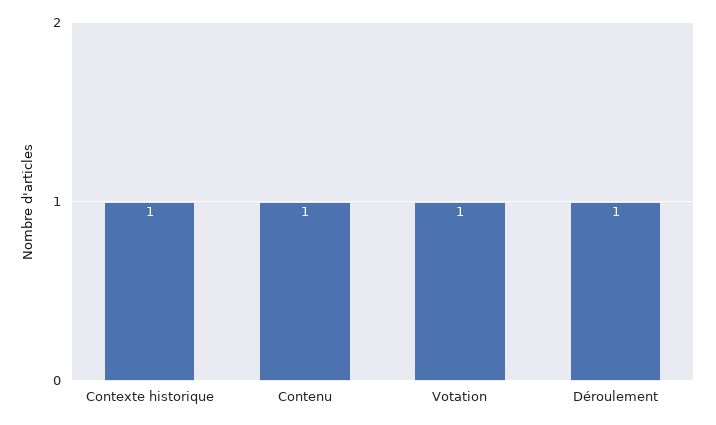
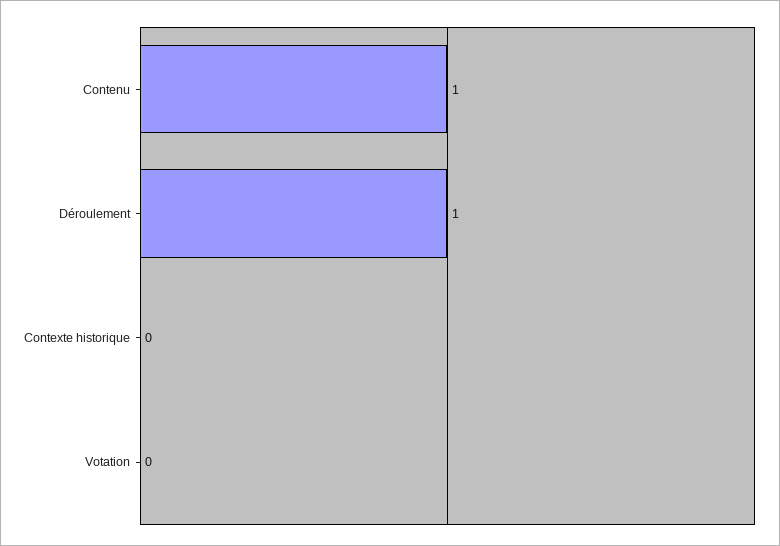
Contexte historique: 1 -> 0
Votation: 1 -> 0

